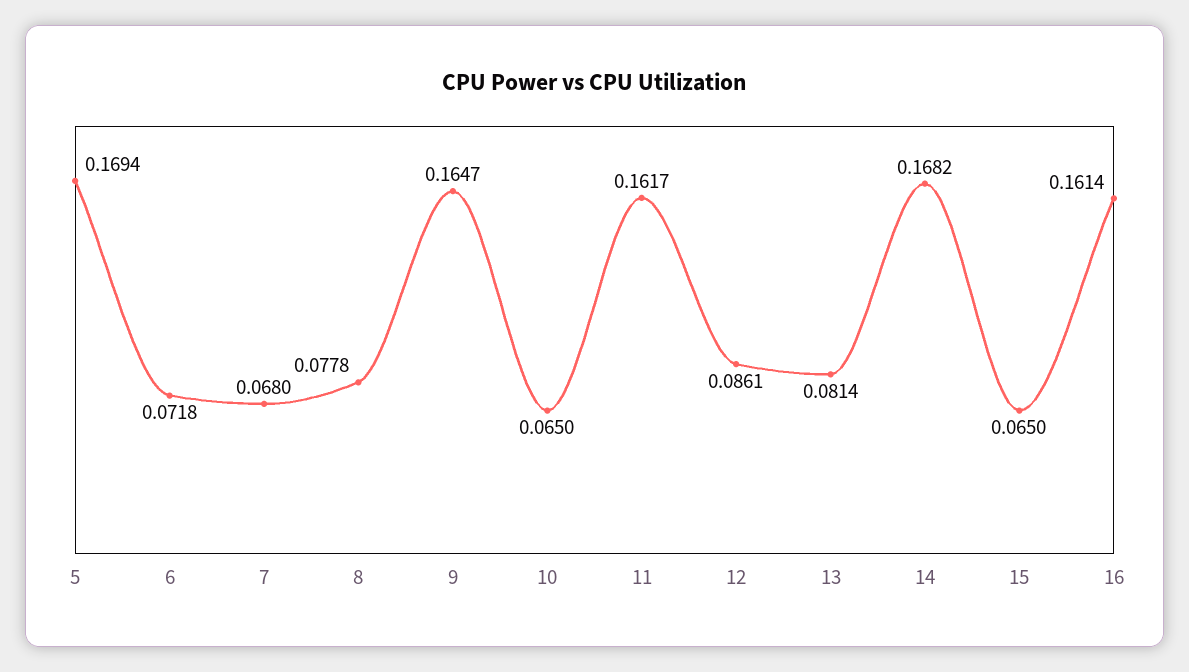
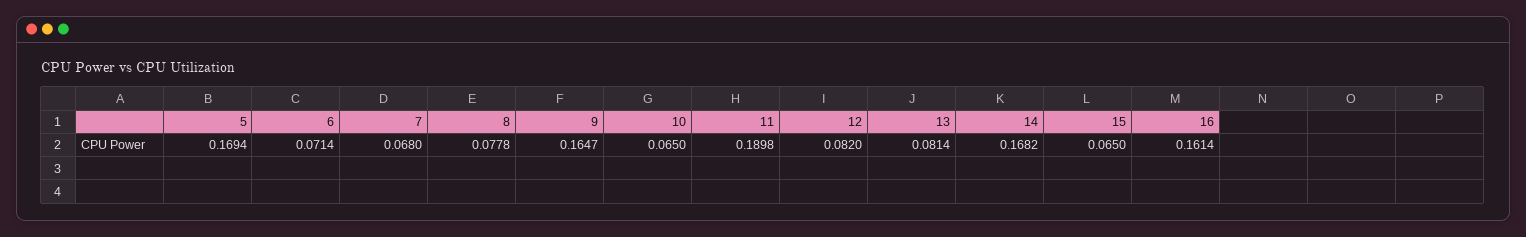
6: 0.0718 -> 0.0714
11: 0.1617 -> 0.1898
12: 0.0861 -> 0.082

